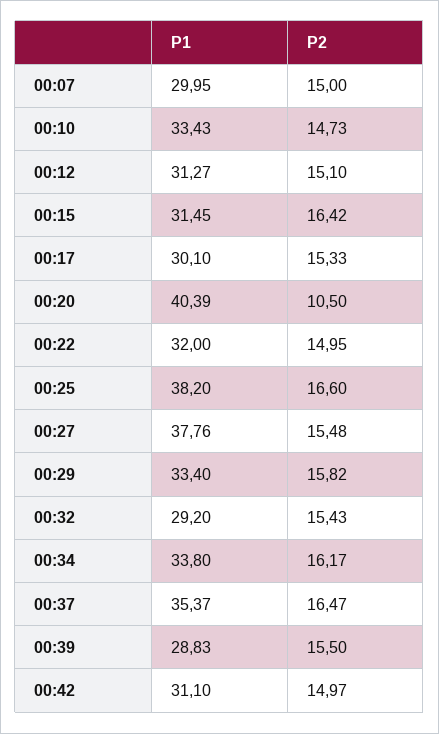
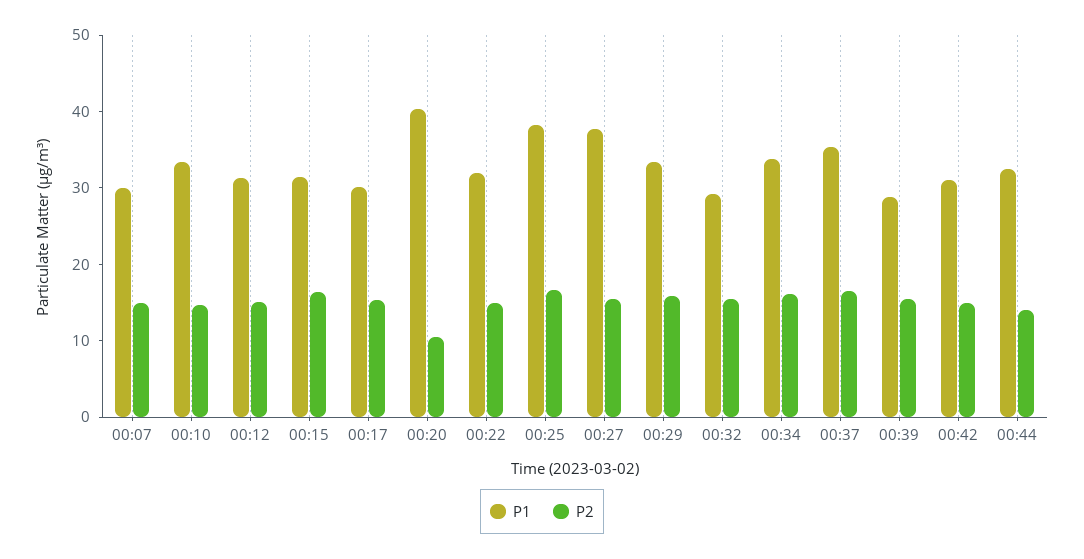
P1, 00:44: none -> 32
P2, 00:44: none -> 14

